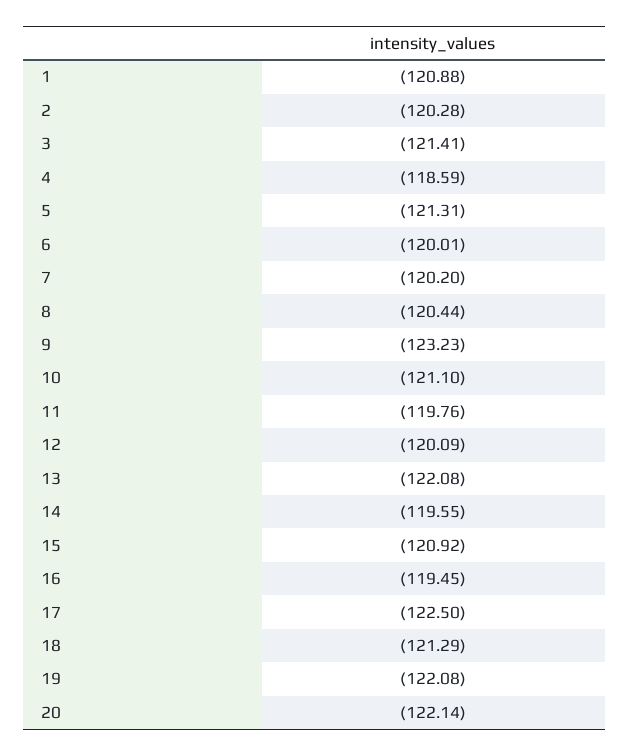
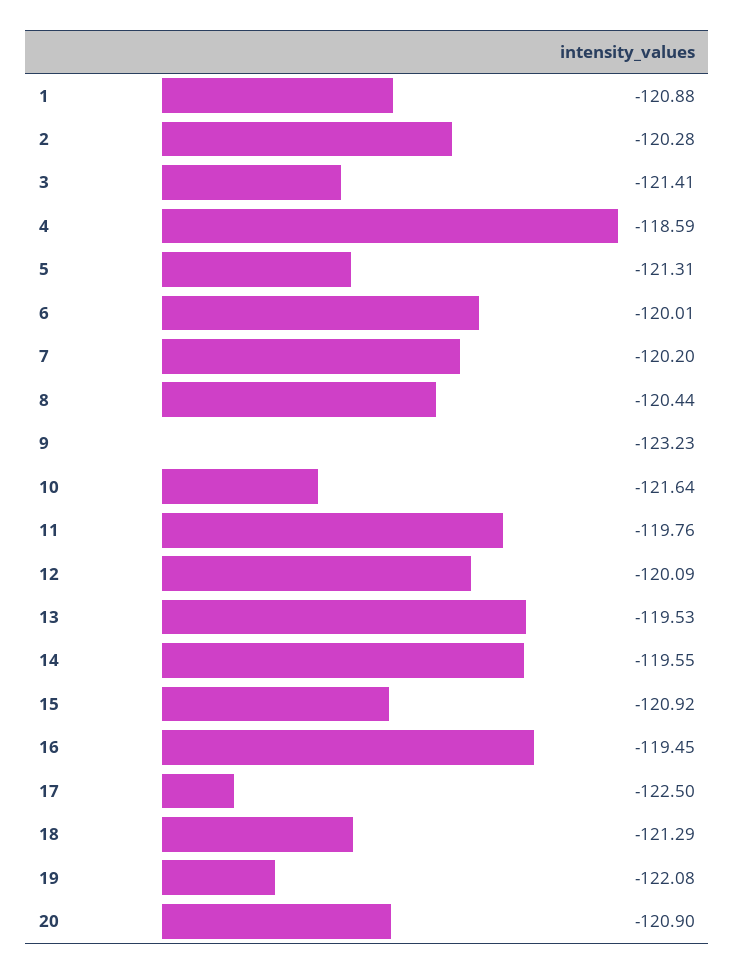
10: -121.1 -> -121.64
13: -122.08 -> -119.53
20: -122.14 -> -120.9

